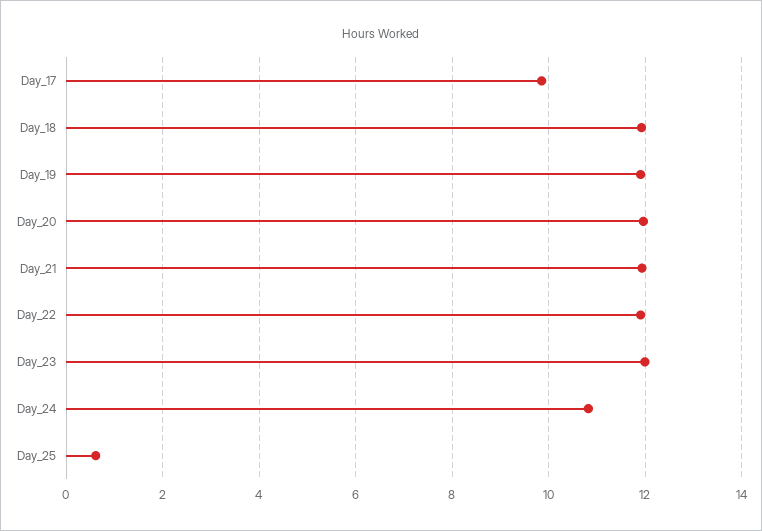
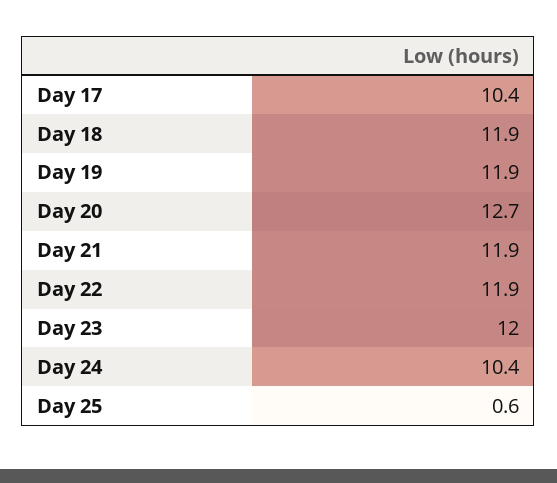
Day_17: 9.8 -> 10.4
Day_20: 12 -> 12.7
Day_24: 10.8 -> 10.4

